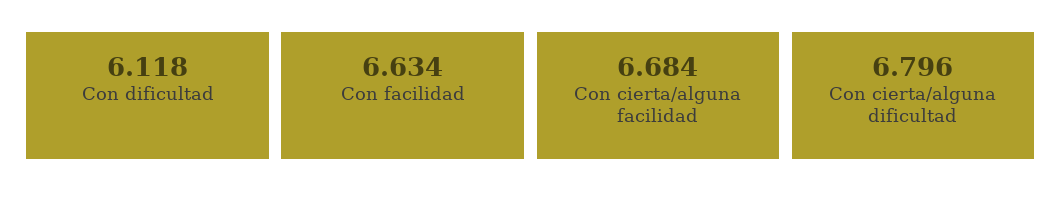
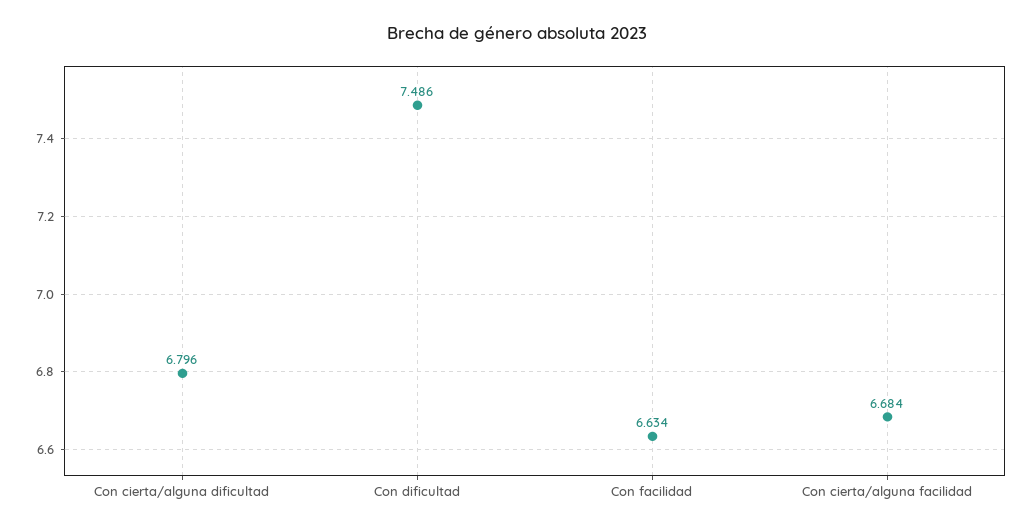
Con dificultad: 6.118 -> 7.486

